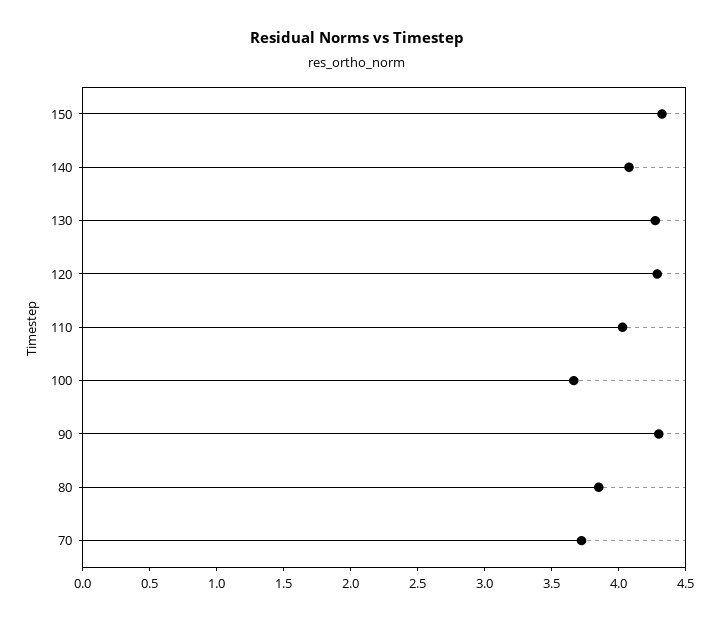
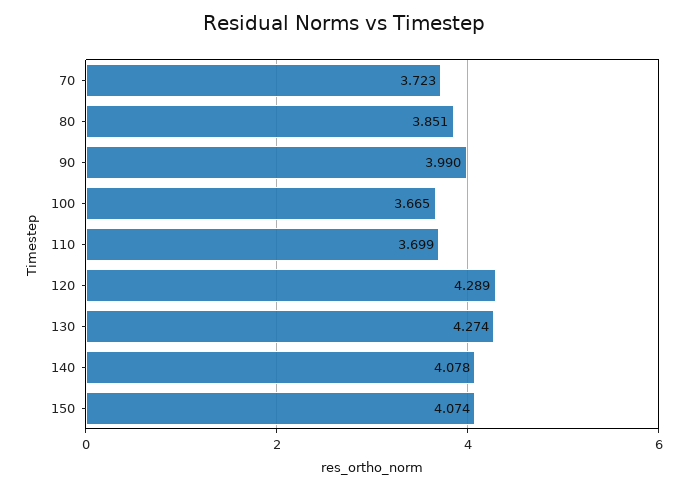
150: 4.3 -> 4.074
110: 4 -> 3.699
90: 4.3 -> 3.99

